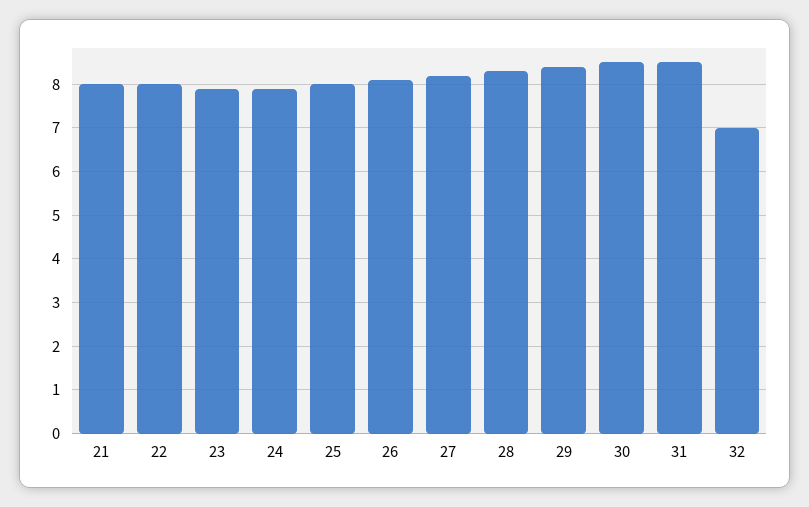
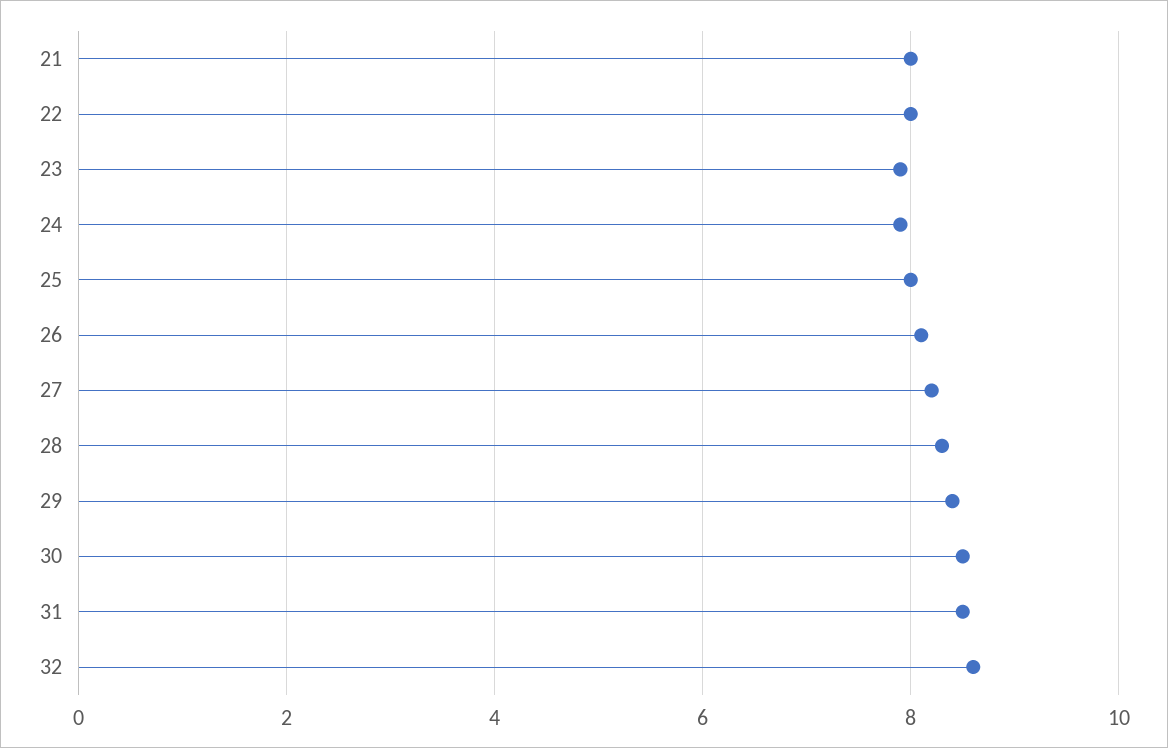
32: 7 -> 8.5

